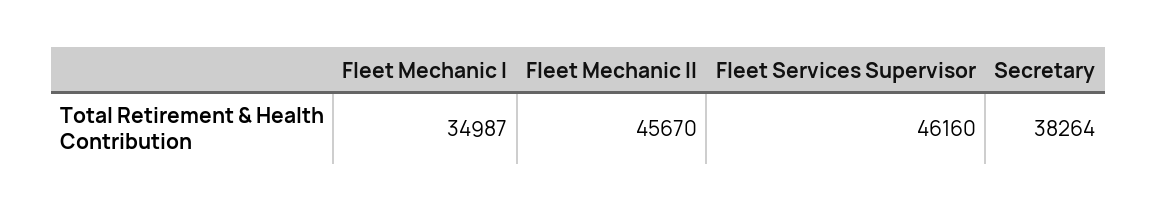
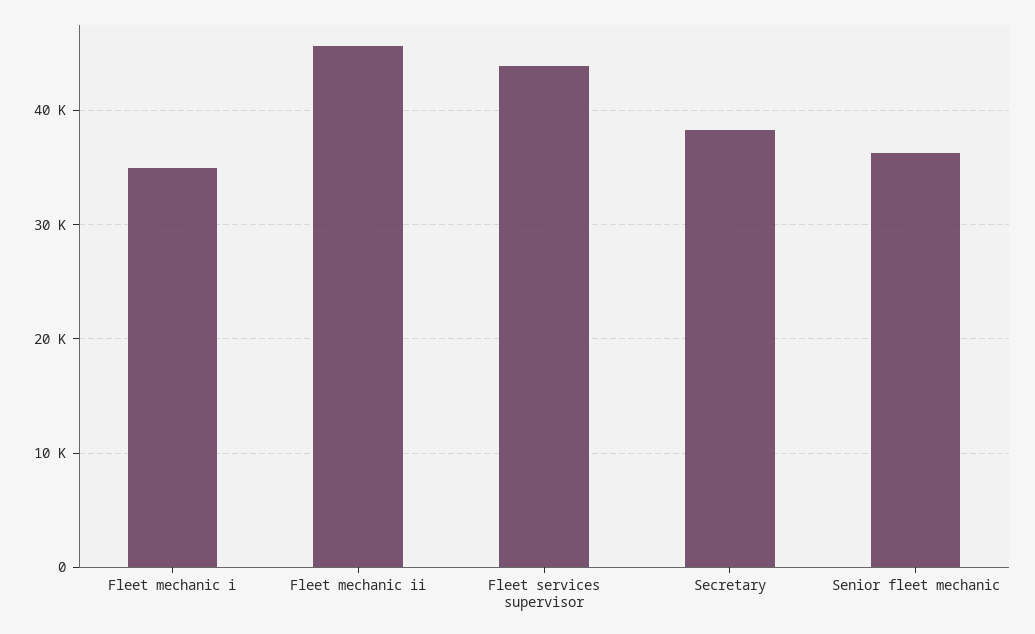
Fleet Services Supervisor: 46160 -> 44000
Senior fleet mechanic: none -> 36000

